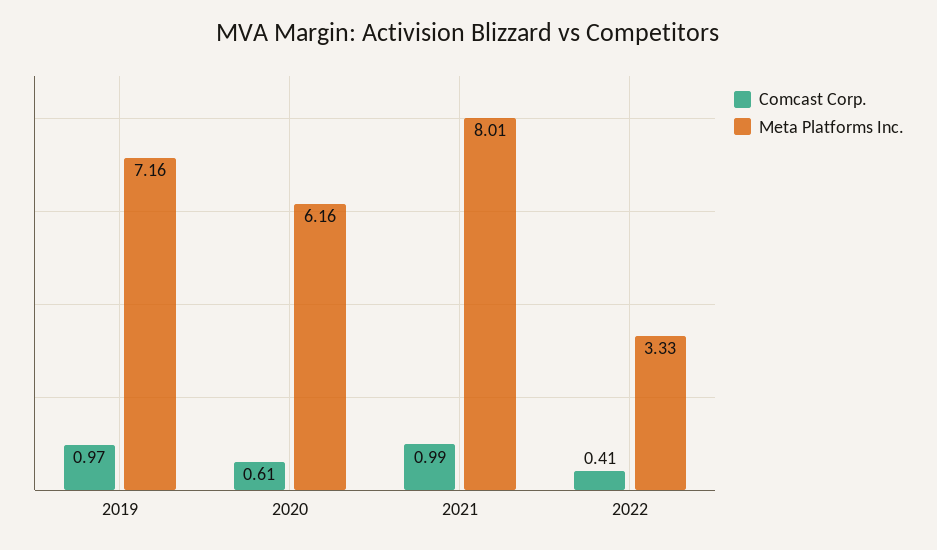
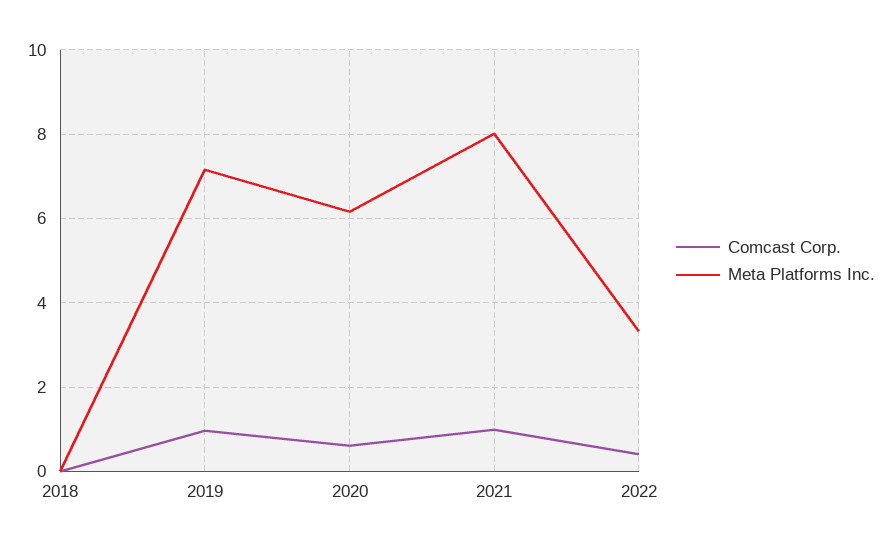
Comcast Corp., 2018: none -> 0
Meta Platforms Inc., 2018: none -> 0

